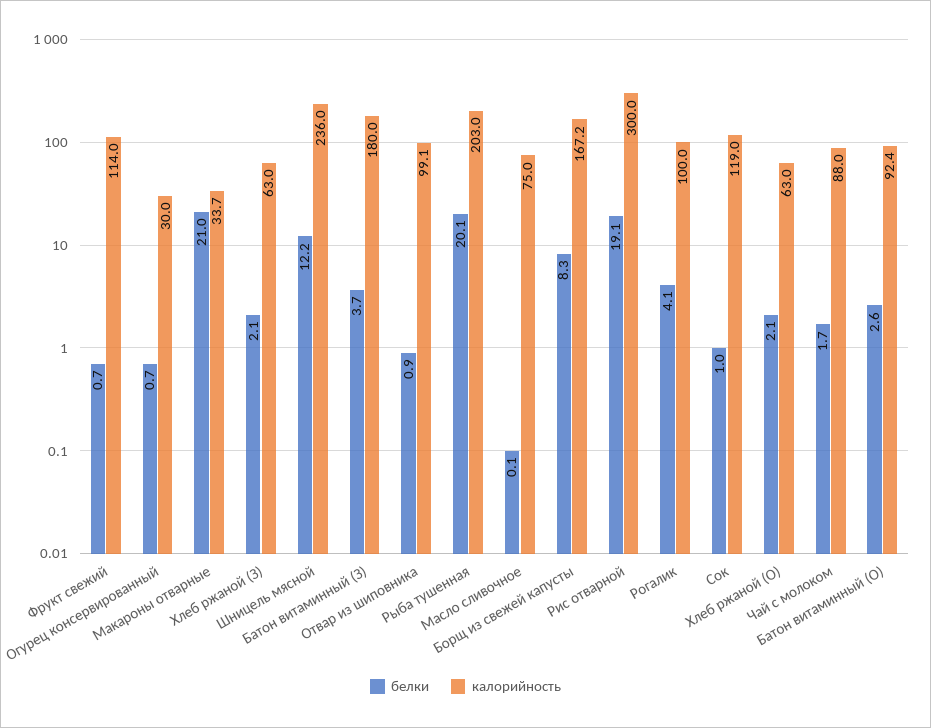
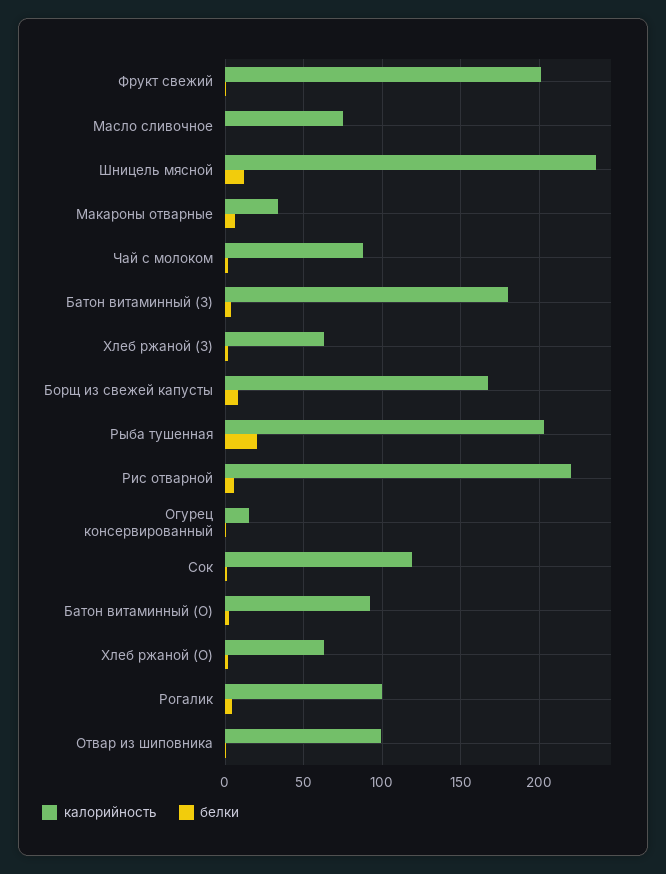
калорийность, Фрукт свежий: 114 -> 200
калорийность, Огурец консервированный: 30 -> 15
белки, Макароны отварные: 21 -> 5
белки, Рис отварной: 19.1 -> 5
калорийность, Рис отварной: 300 -> 220

